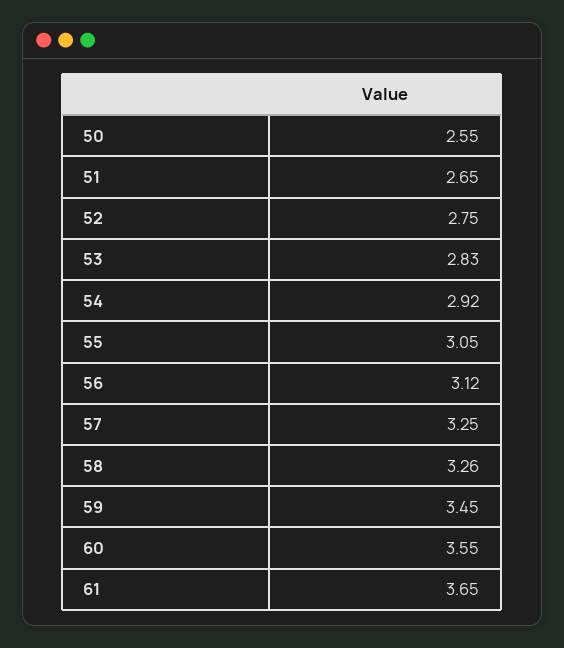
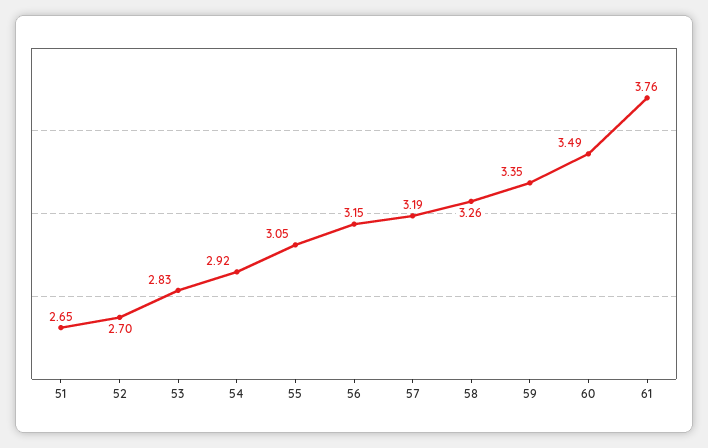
50: 2.55 -> none
52: 2.75 -> 2.7
56: 3.12 -> 3.15
57: 3.25 -> 3.19
59: 3.45 -> 3.35
60: 3.55 -> 3.49
61: 3.65 -> 3.76

